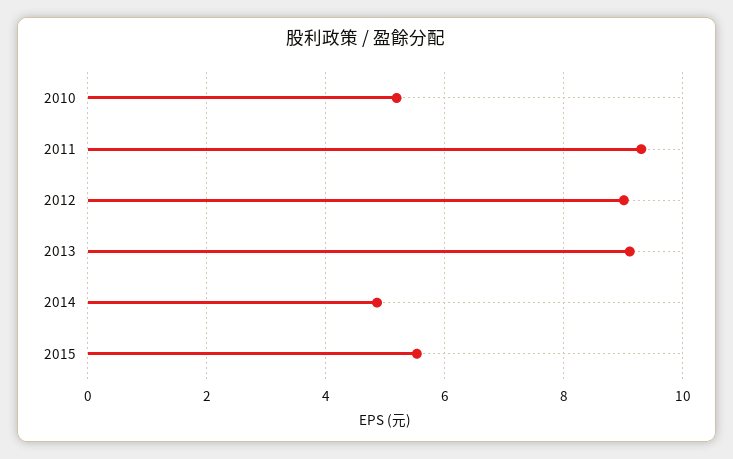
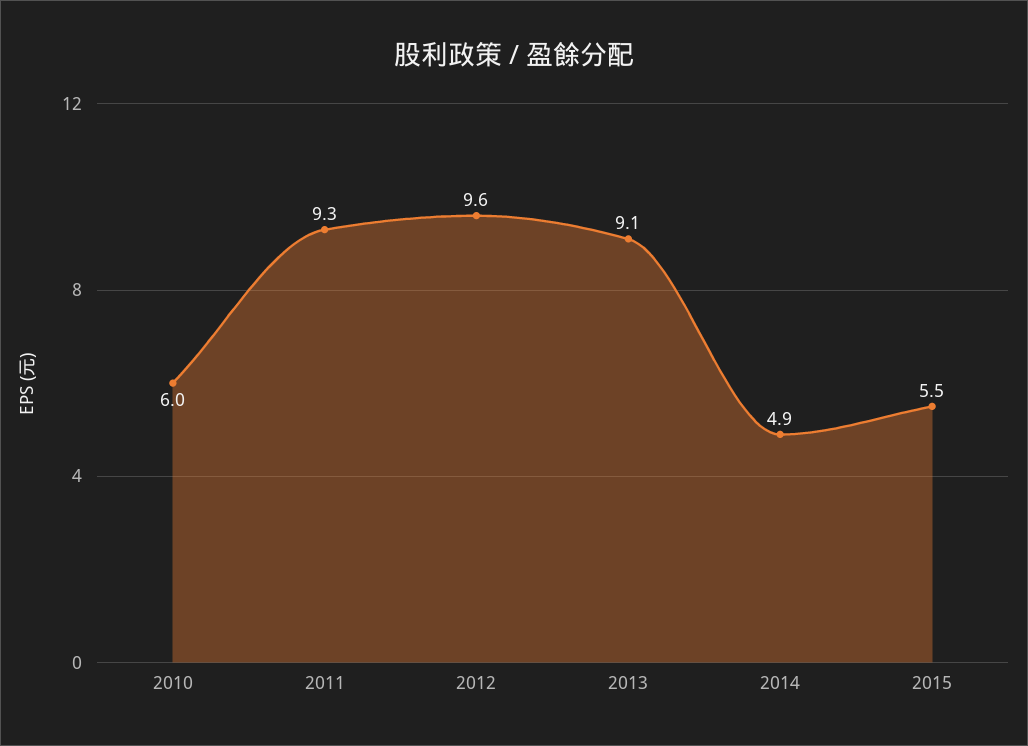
2010: 5.2 -> 6
2012: 9 -> 9.6

